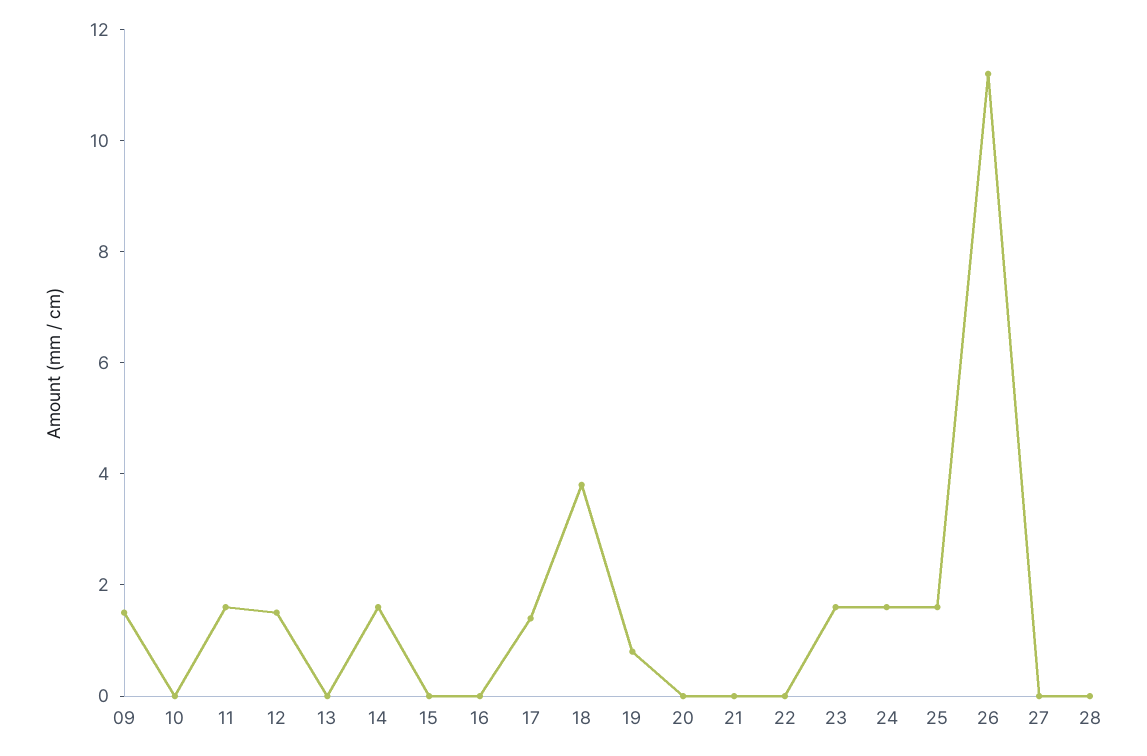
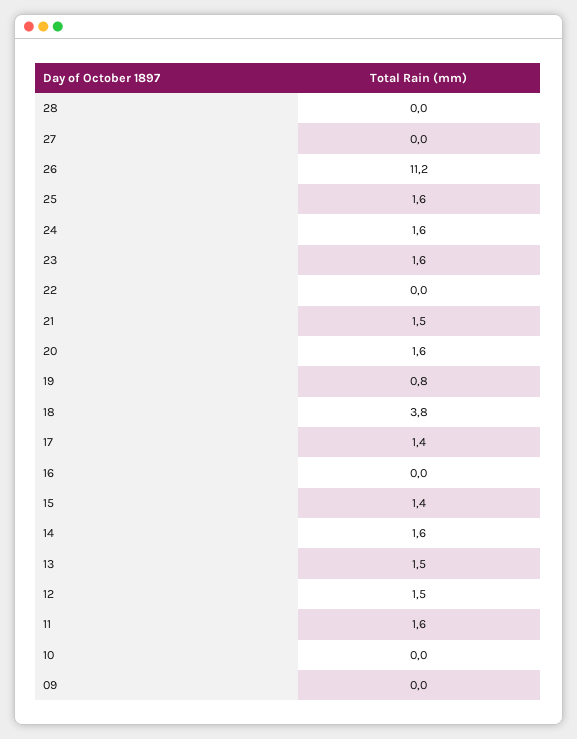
09: 1.5 -> 0
13: 0 -> 1.5
15: 0 -> 1.4
20: 0 -> 1.6
21: 0 -> 1.5

